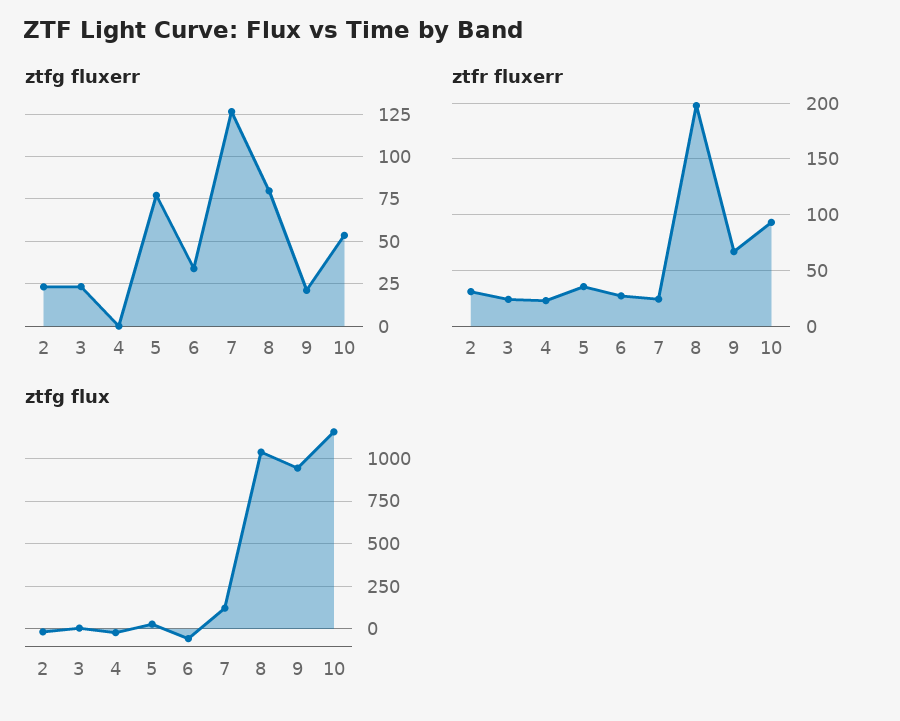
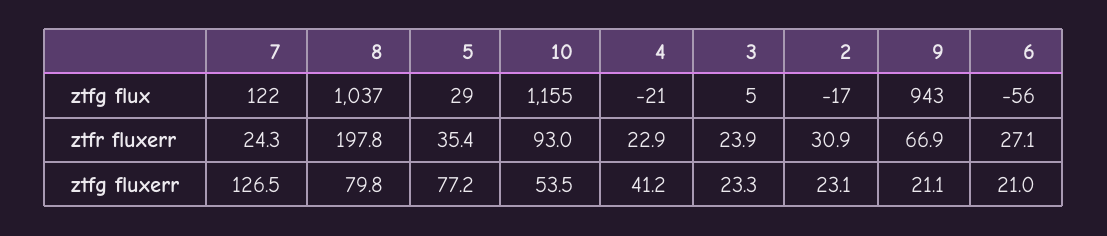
ztfg fluxerr, 4: 0 -> 41.2
ztfg fluxerr, 6: 35 -> 21

